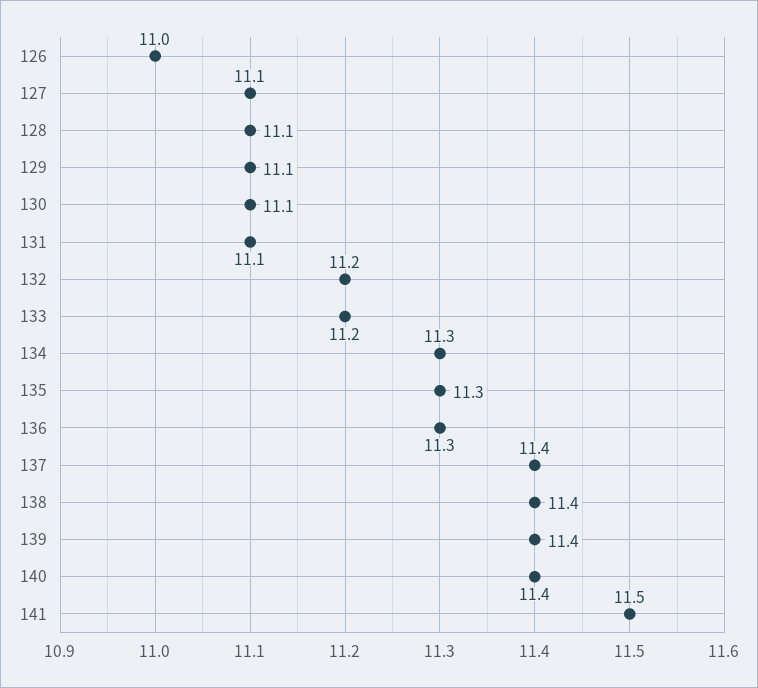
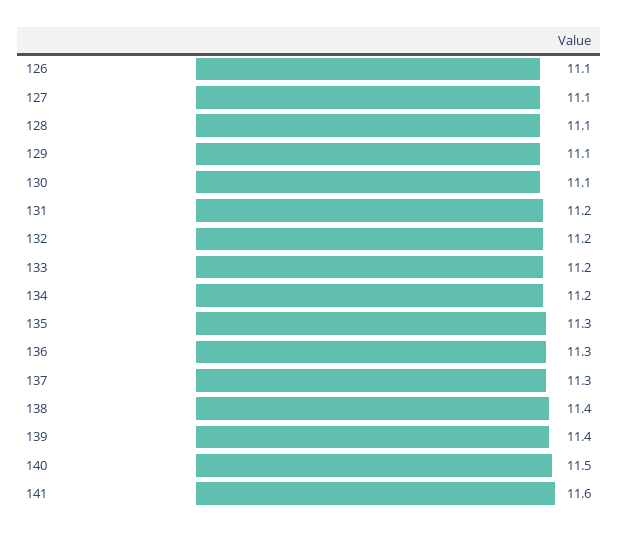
126: 11 -> 11.1
131: 11.1 -> 11.2
134: 11.3 -> 11.2
137: 11.4 -> 11.3
140: 11.4 -> 11.5
141: 11.5 -> 11.6

